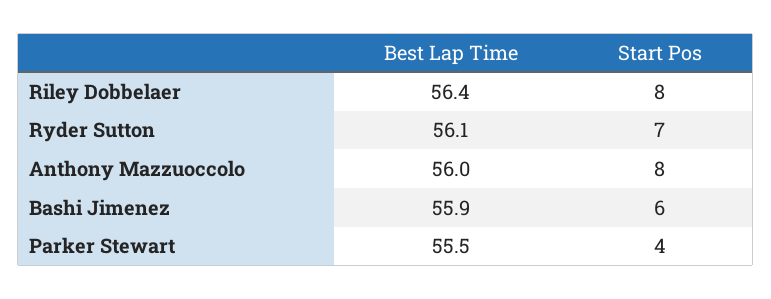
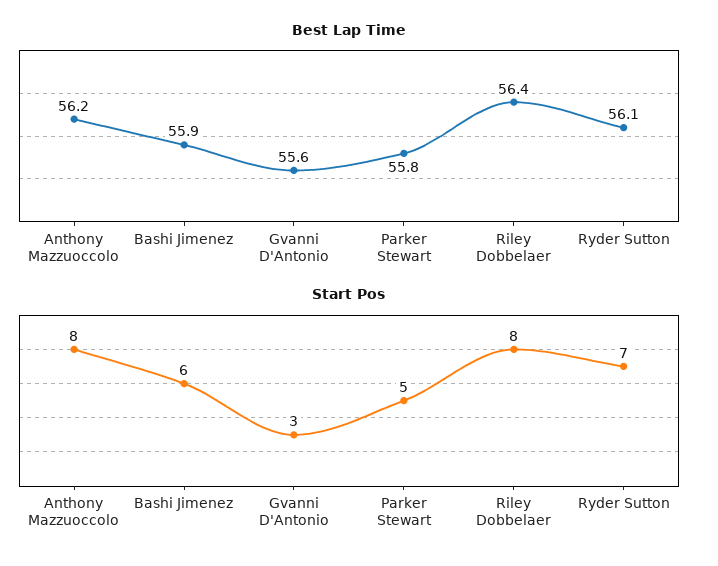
Best Lap Time, Anthony Mazzuoccolo: 56 -> 56.2
Best Lap Time, Parker Stewart: 55.5 -> 55.8
Start Pos, Parker Stewart: 4 -> 5
Best Lap Time, Gvanni D'Antonio: none -> 55.6
Start Pos, Gvanni D'Antonio: none -> 3

